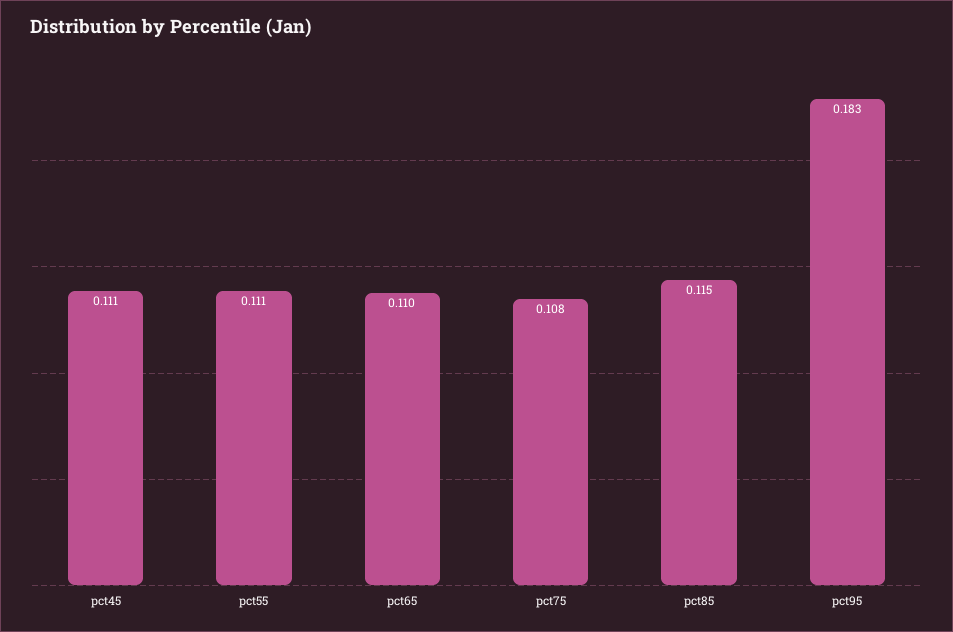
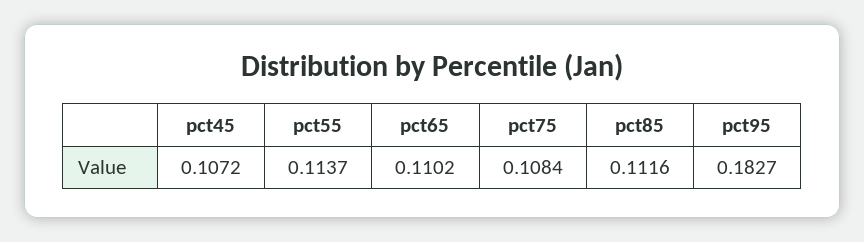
pct45: 0.111 -> 0.1072
pct55: 0.111 -> 0.1137
pct85: 0.115 -> 0.1116

